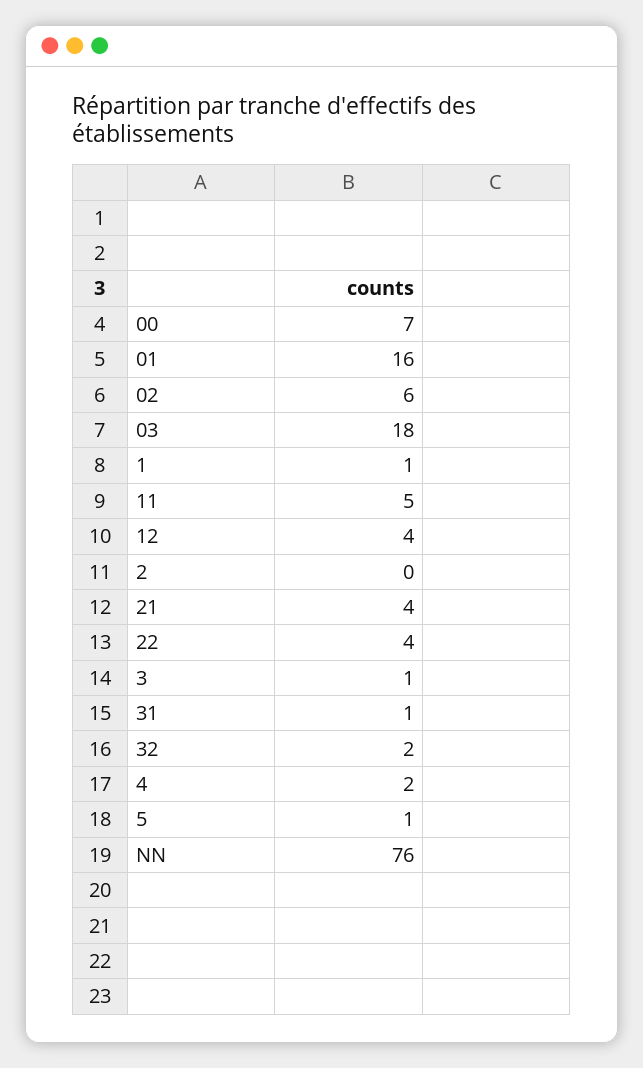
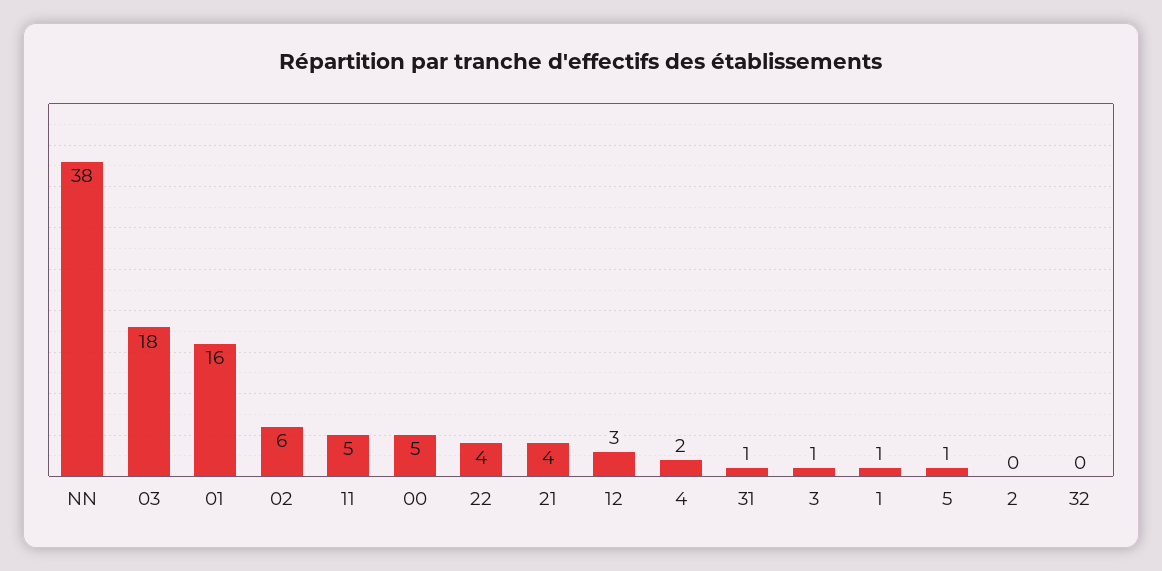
00: 7 -> 5
12: 4 -> 3
32: 2 -> 0
NN: 76 -> 38

